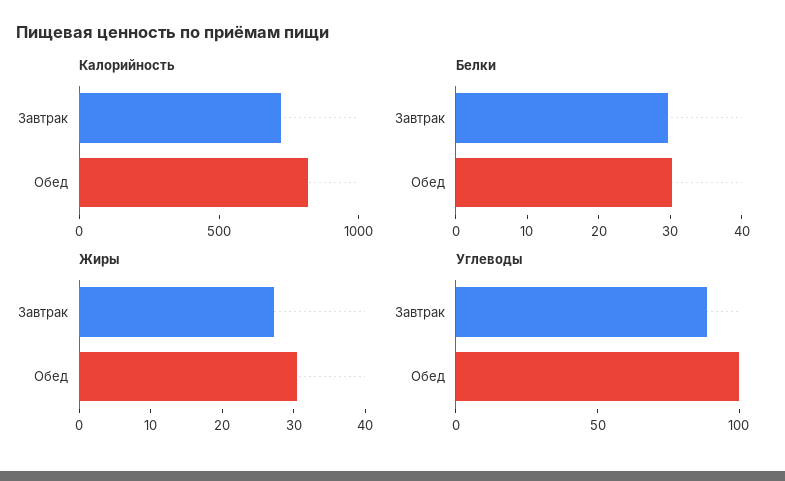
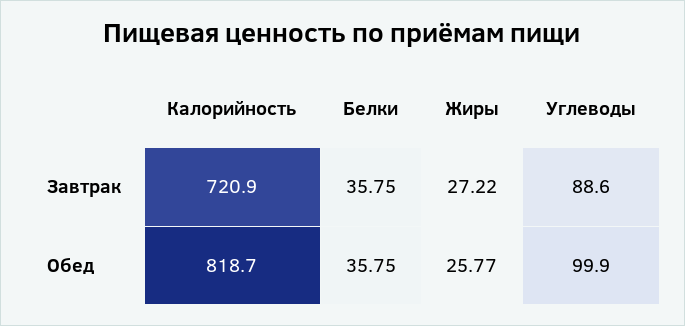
Белки, Завтрак: 30 -> 35.75
Белки, Обед: 30 -> 35.75
Жиры, Обед: 30 -> 25.77

